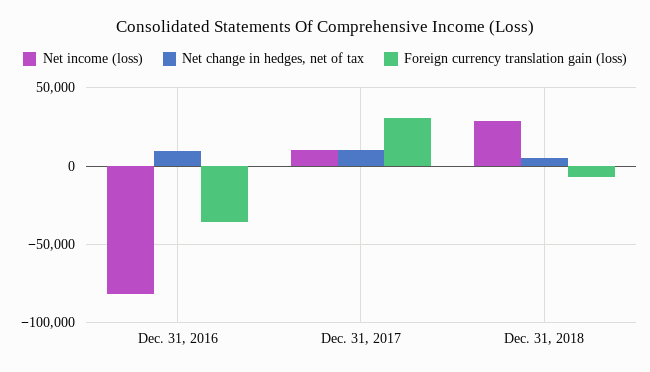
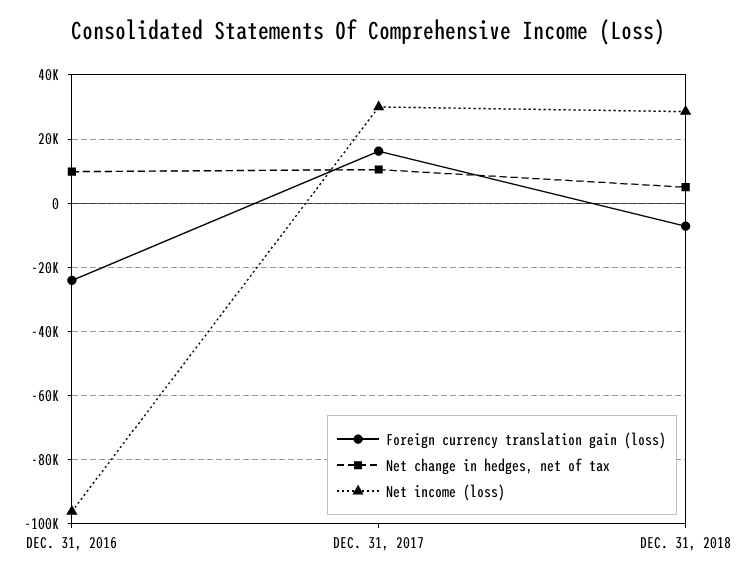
Net income (loss), Dec. 31, 2016: -80000 -> -96000
Foreign currency translation gain (loss), Dec. 31, 2016: -35000 -> -24000
Net income (loss), Dec. 31, 2017: 10000 -> 30000
Foreign currency translation gain (loss), Dec. 31, 2017: 30000 -> 16000

